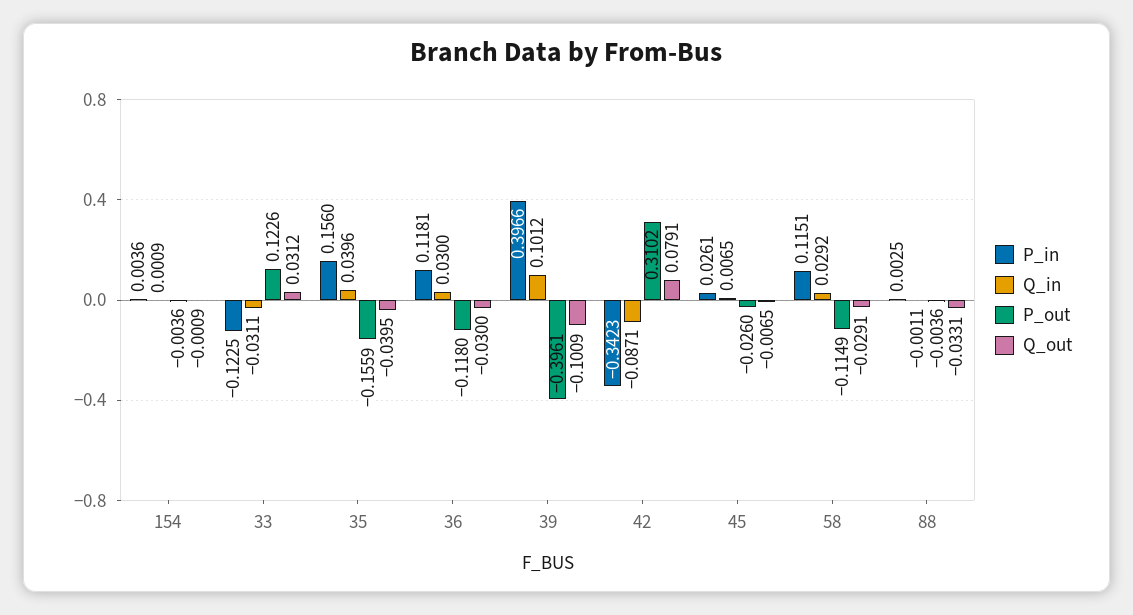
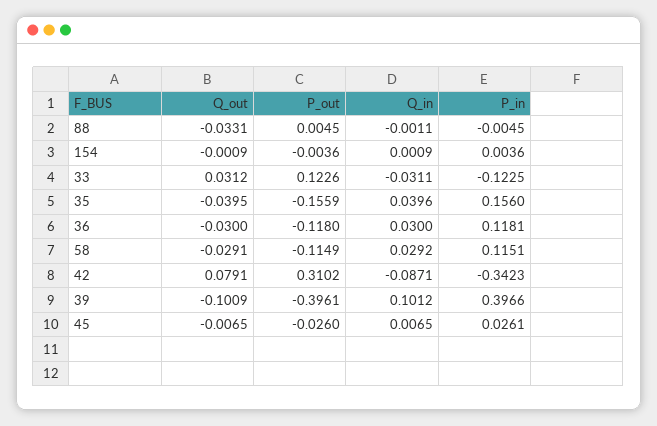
P_in, 88: 0.0025 -> -0.0045
P_out, 88: -0.0036 -> 0.0045

